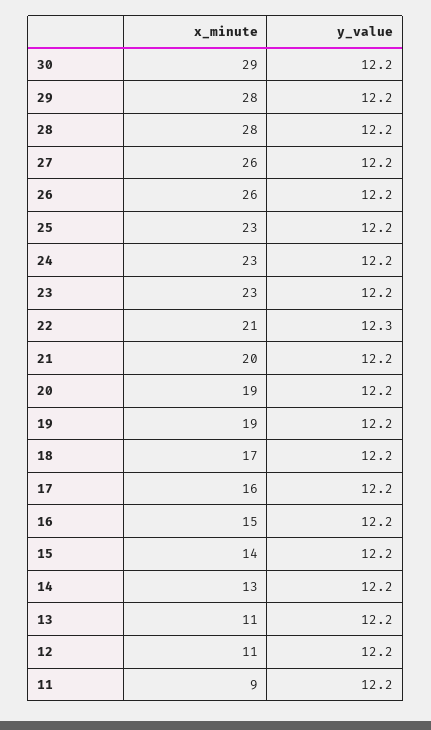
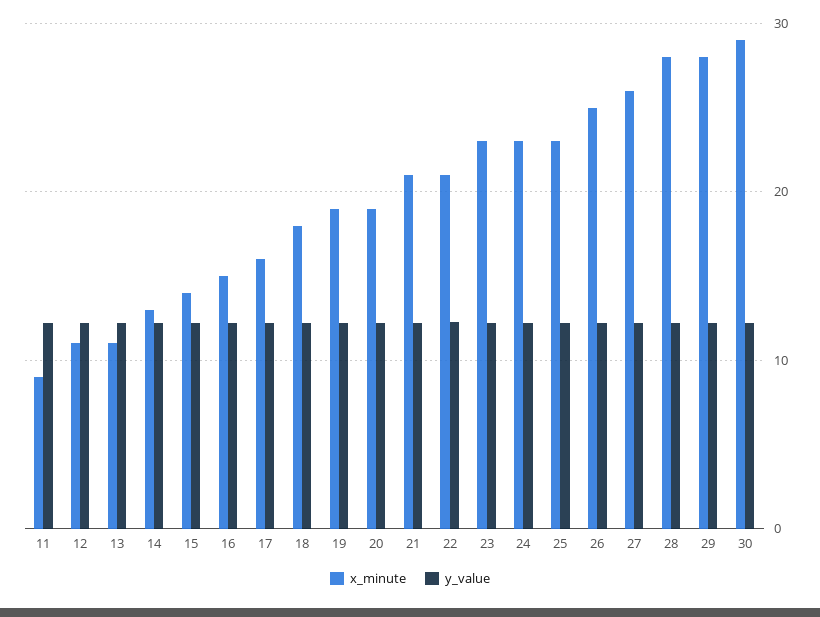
x_minute, 26: 26 -> 25
x_minute, 21: 20 -> 21
x_minute, 18: 17 -> 18

